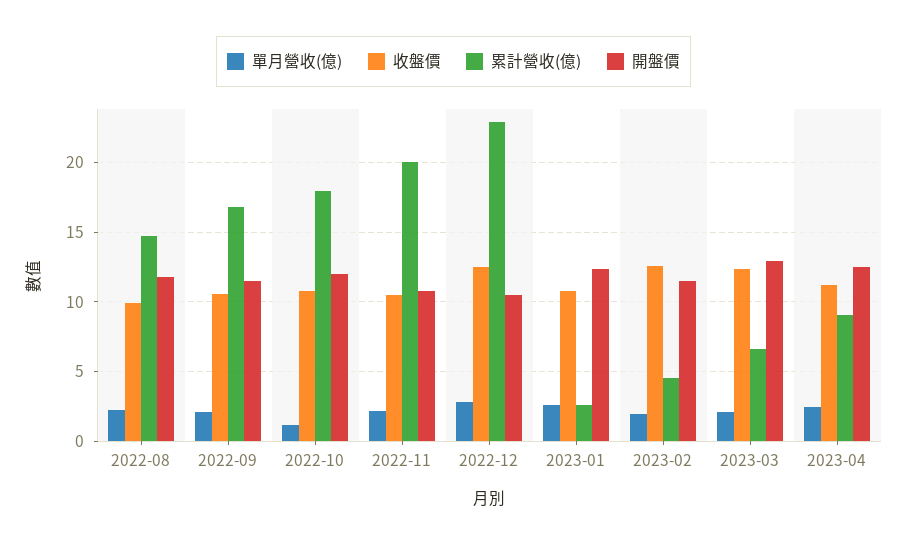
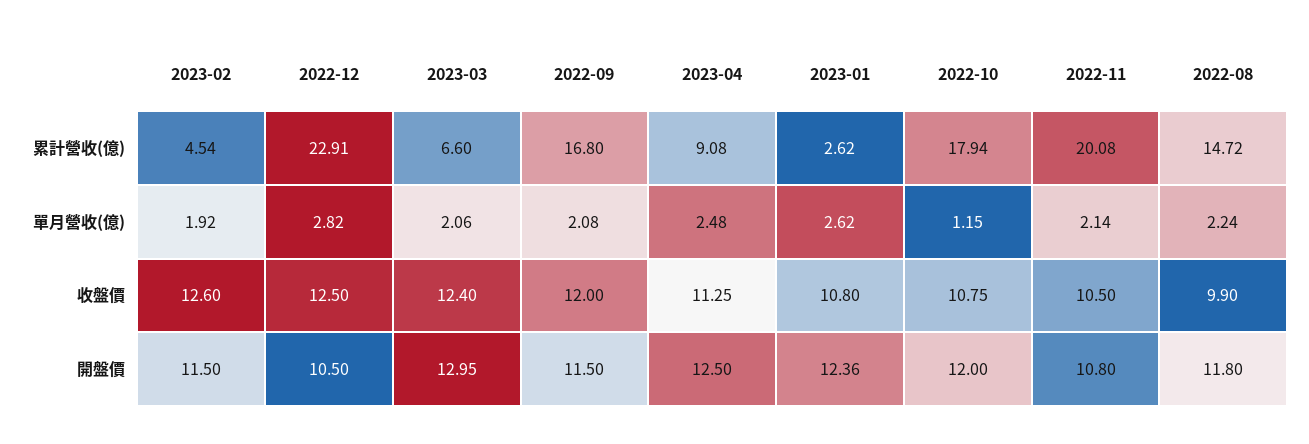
收盤價, 2022-09: 10.5 -> 12

